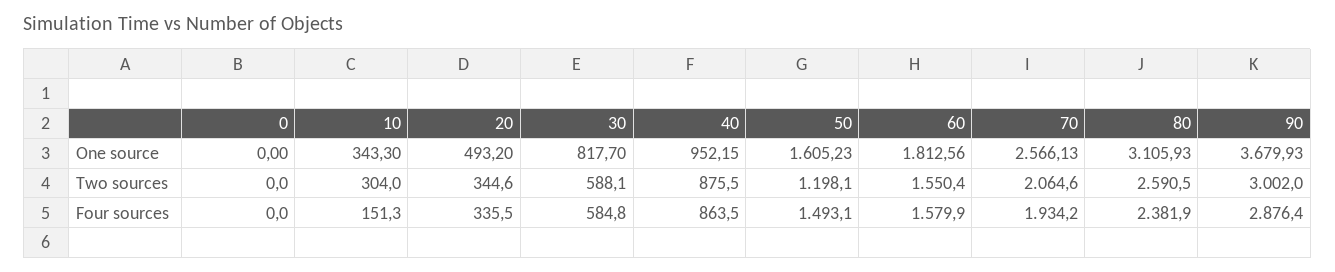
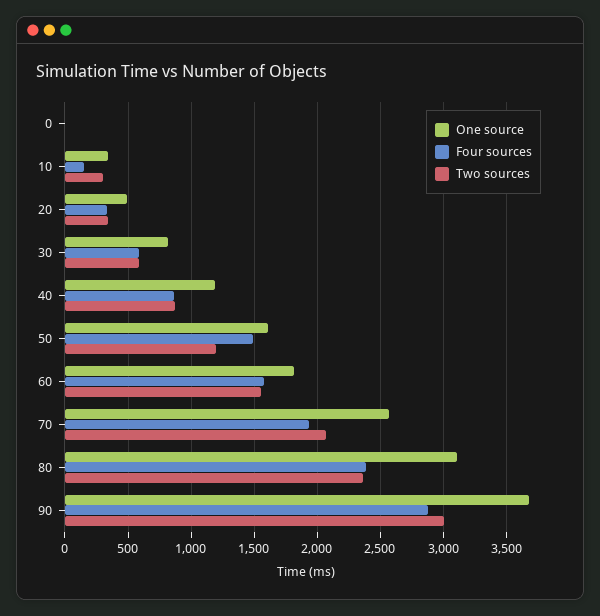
One source, 40: 952.15 -> 1200
Two sources, 80: 2590.5 -> 2350

